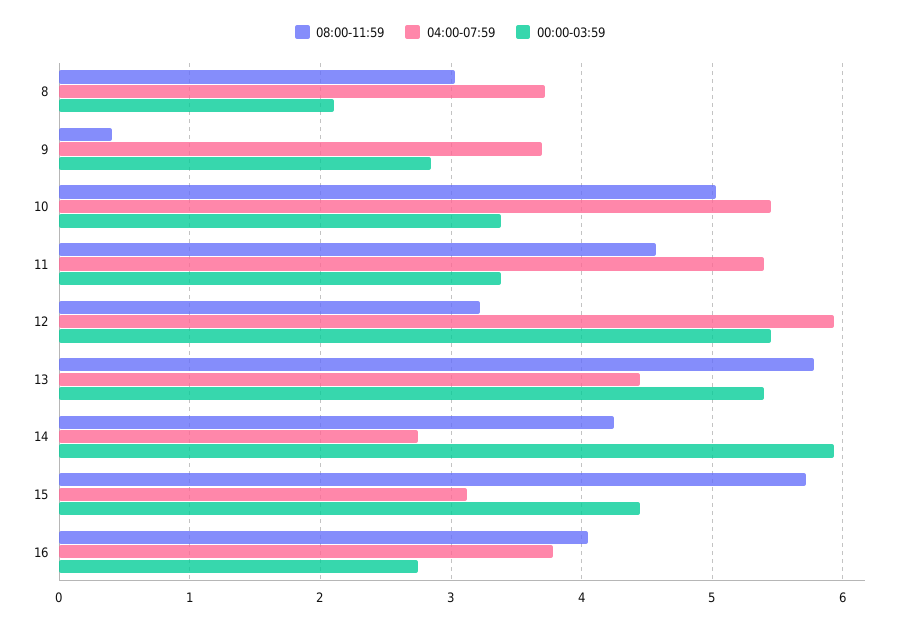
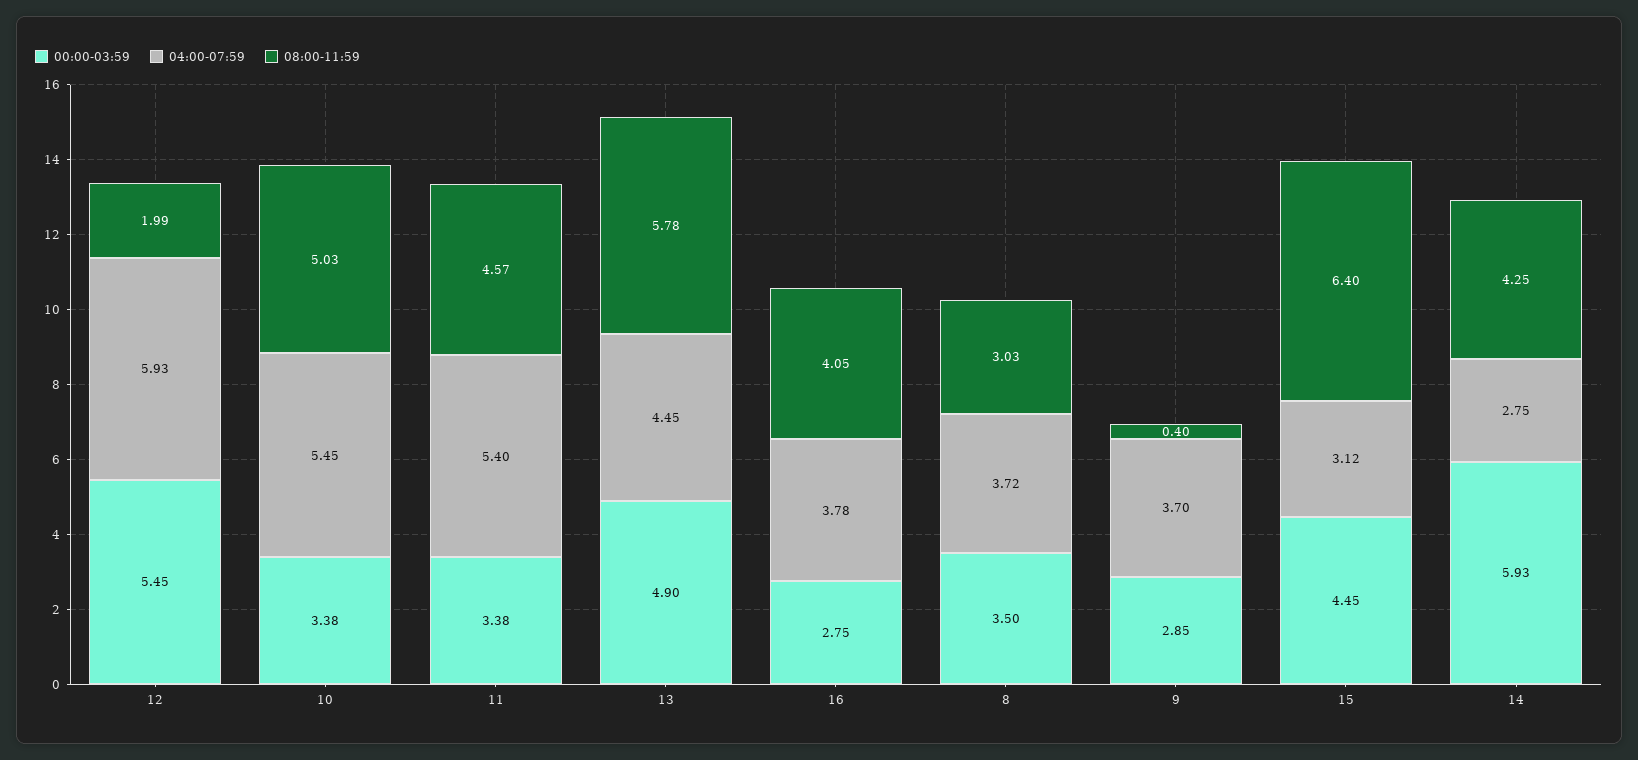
00:00-03:59, 8: 2.1 -> 3.5
08:00-11:59, 12: 3.2 -> 1.99
00:00-03:59, 13: 5.4 -> 4.9
08:00-11:59, 15: 5.7 -> 6.4

